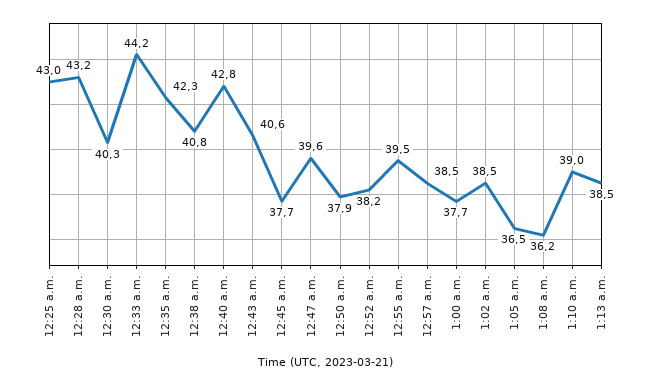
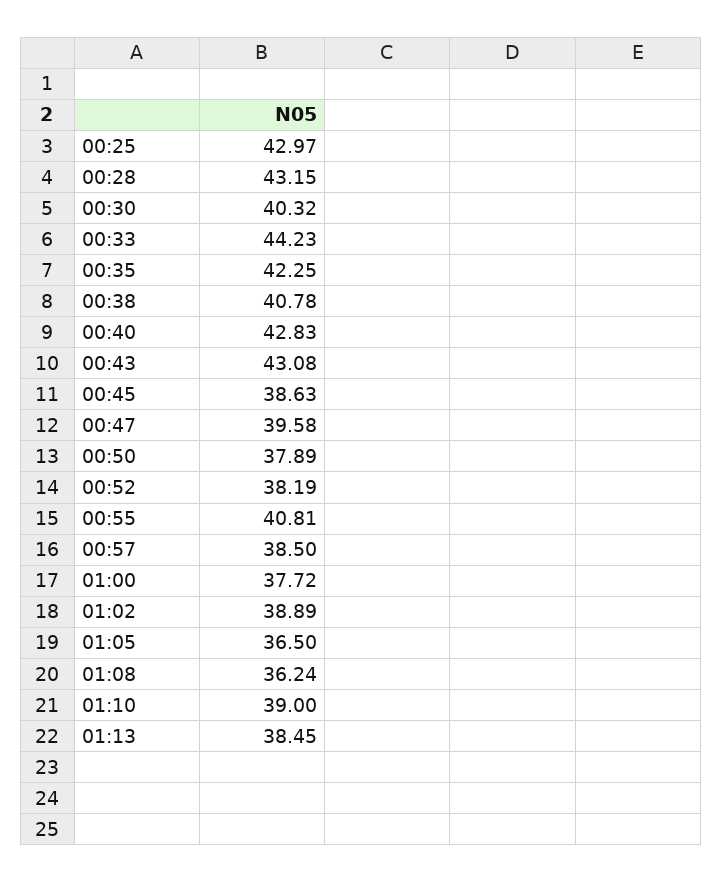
12:43 a.m.: 40.6 -> 43.08
12:45 a.m.: 37.7 -> 38.63
12:55 a.m.: 39.5 -> 40.81
1:02 a.m.: 38.5 -> 38.89

